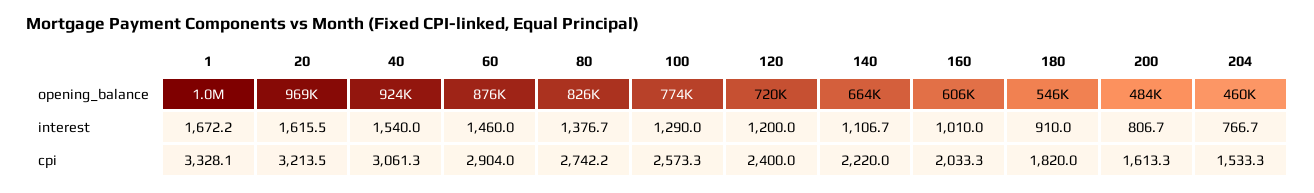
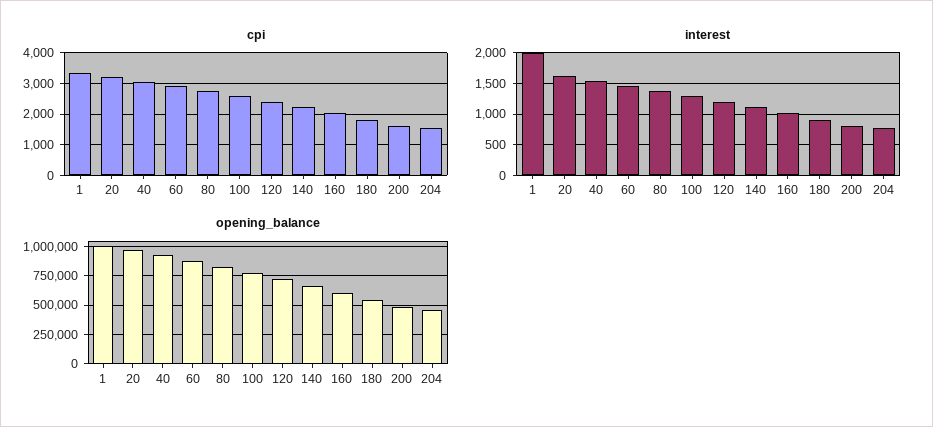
interest, 1: 1672.2 -> 2000

